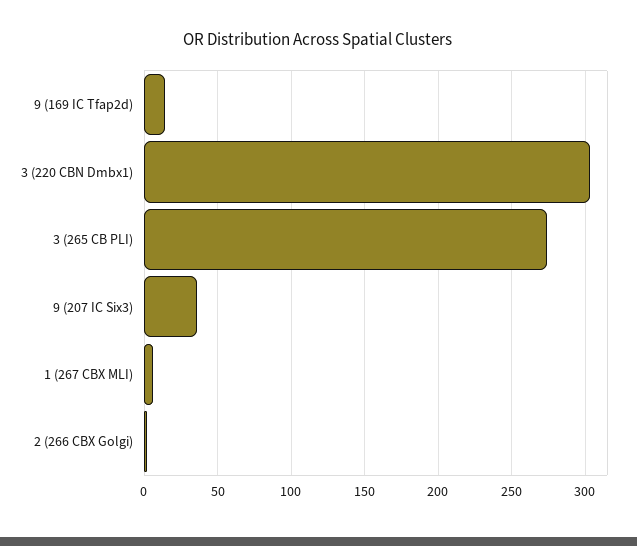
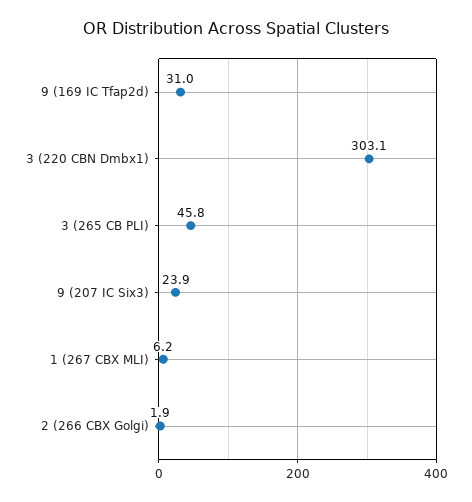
9 (169 IC Tfap2d): 15 -> 31
3 (265 CB PLI): 275 -> 45.8
9 (207 IC Six3): 35 -> 23.9

